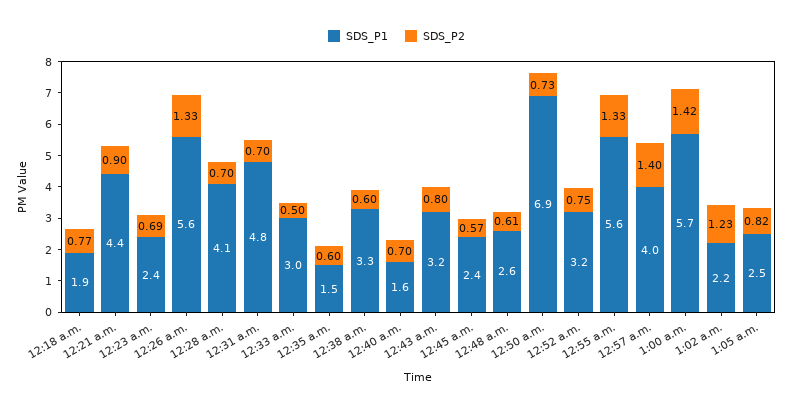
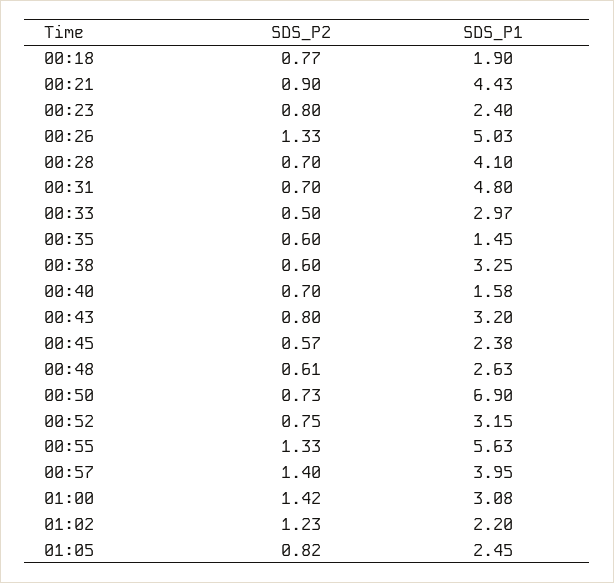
SDS_P2, 12:23 a.m.: 0.69 -> 0.8
SDS_P1, 12:26 a.m.: 5.6 -> 5.03
SDS_P1, 1:00 a.m.: 5.7 -> 3.08

